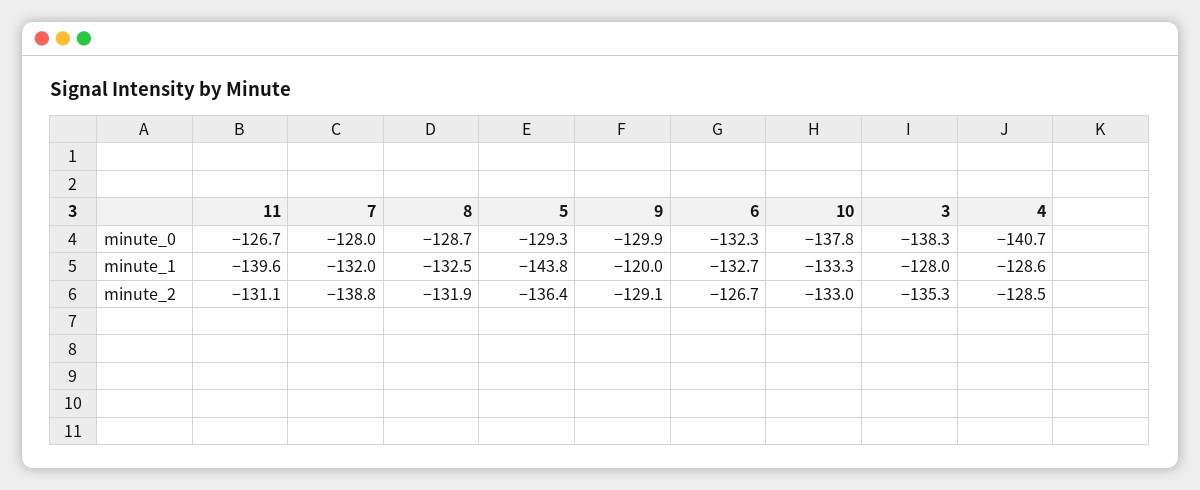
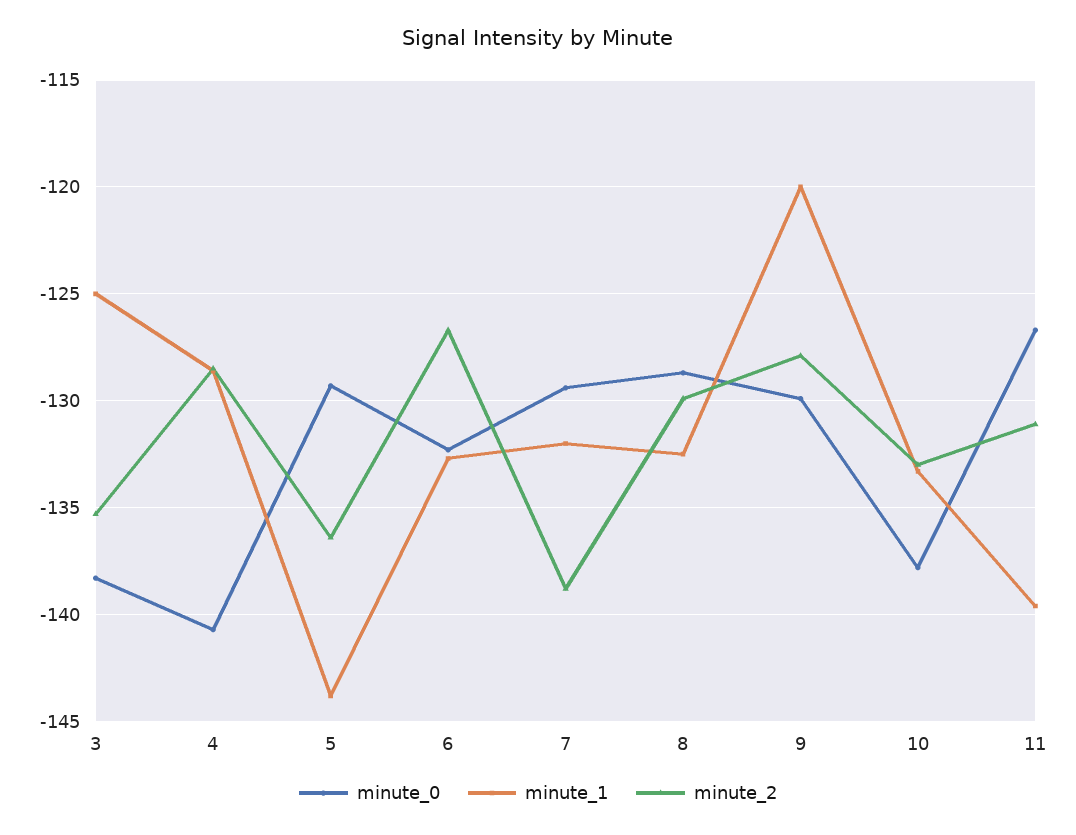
minute_0, 7: -128 -> -129.5
minute_1, 3: -128 -> -125
minute_2, 8: -131.9 -> -130
minute_2, 9: -129.1 -> -128

